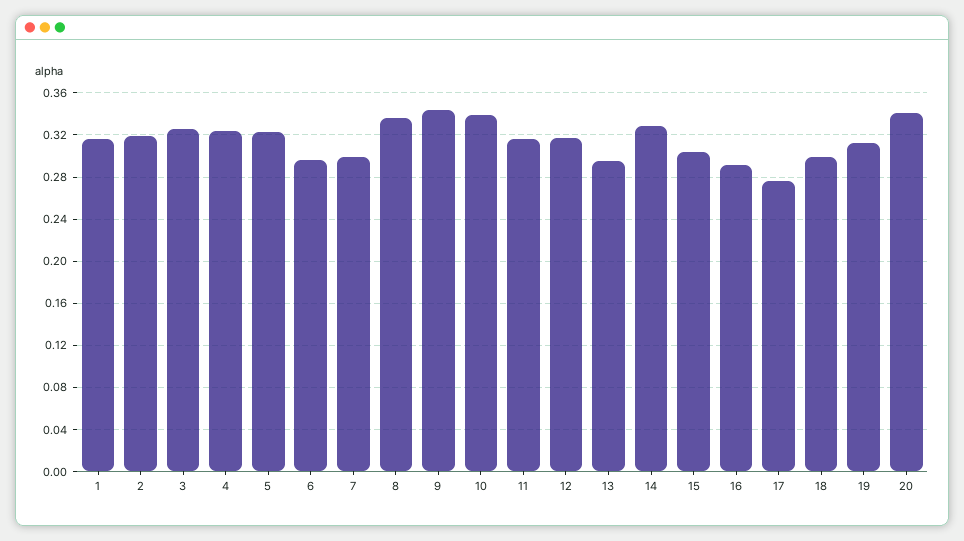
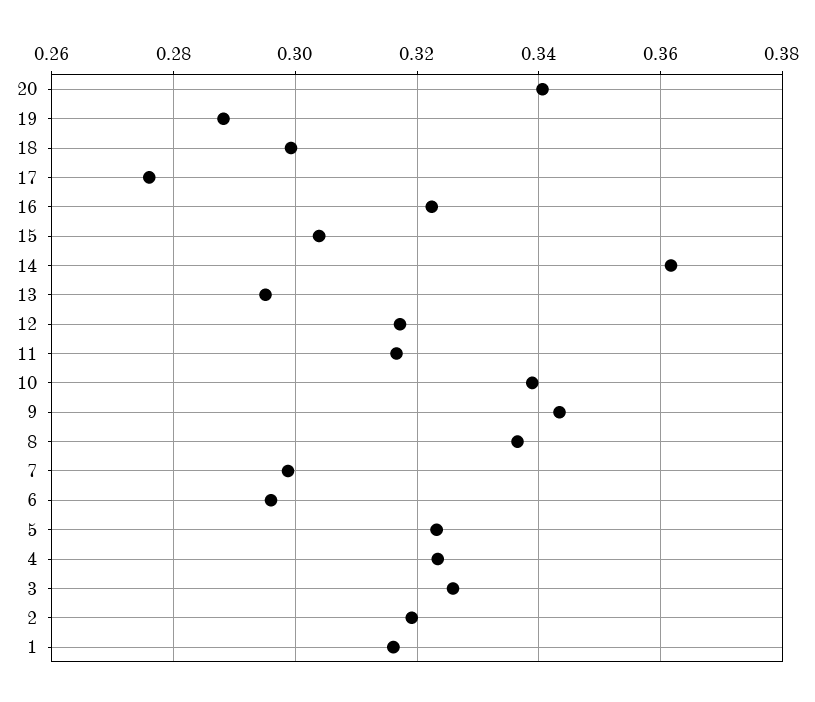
14: 0.33 -> 0.362
16: 0.29 -> 0.322
19: 0.31 -> 0.288

